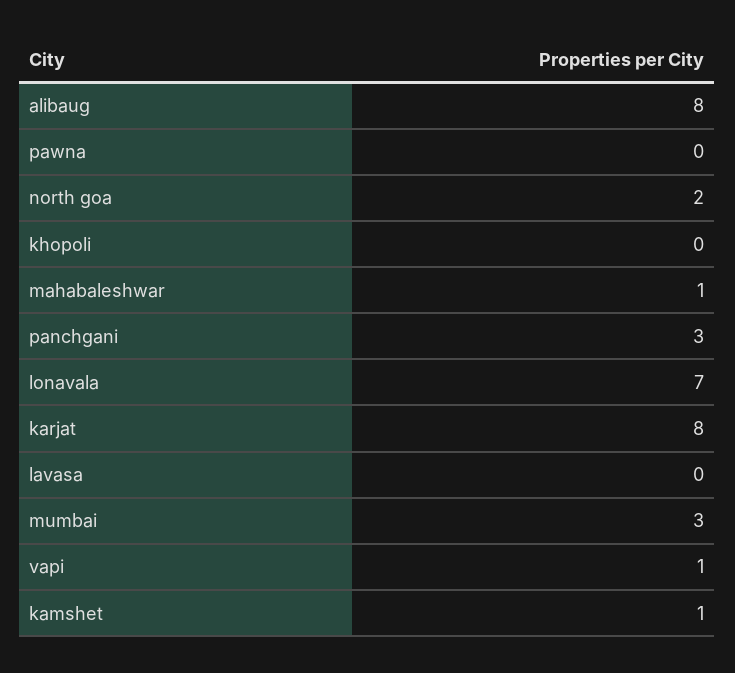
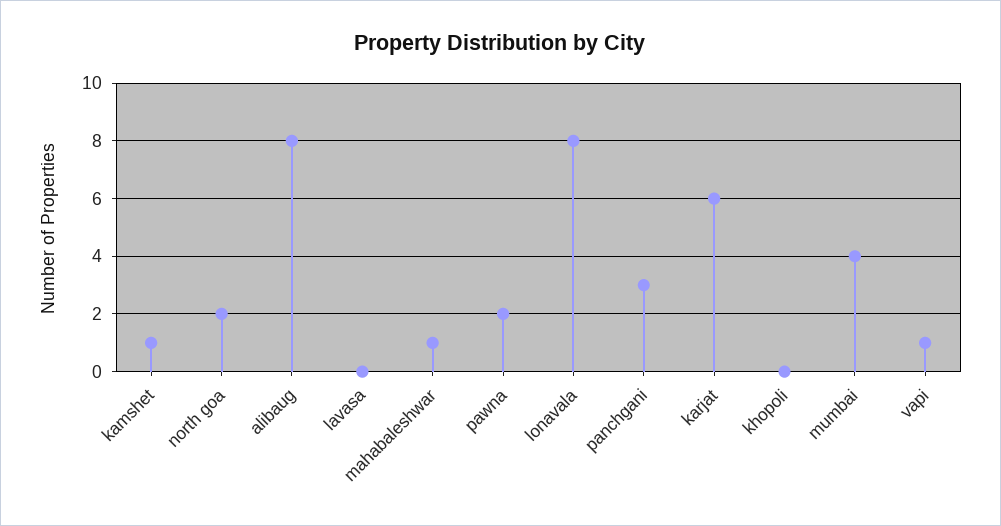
pawna: 0 -> 2
lonavala: 7 -> 8
karjat: 8 -> 6
mumbai: 3 -> 4

